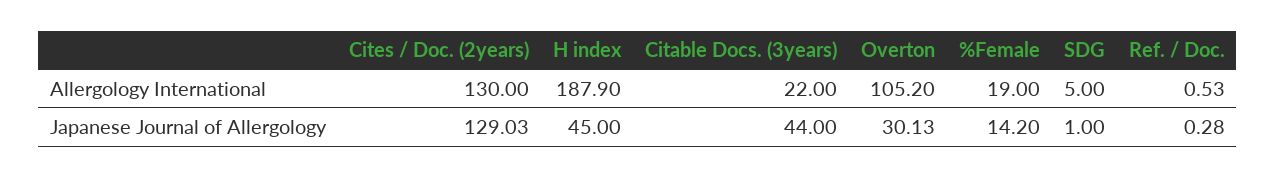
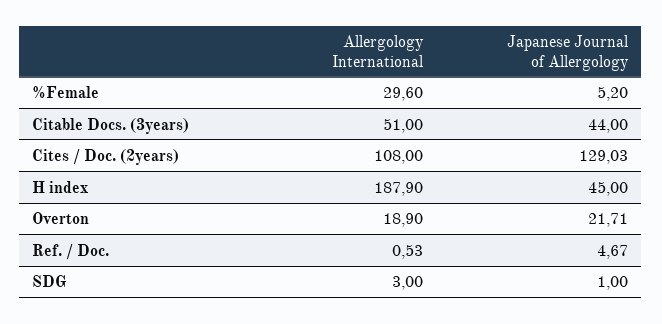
Cites / Doc. (2years), Allergology International: 130 -> 108
Citable Docs. (3years), Allergology International: 22 -> 51
Overton, Allergology International: 105.2 -> 18.9
%Female, Allergology International: 19 -> 29.6
SDG, Allergology International: 5 -> 3
Overton, Japanese Journal of Allergology: 30.13 -> 21.71
%Female, Japanese Journal of Allergology: 14.2 -> 5.2
Ref. / Doc., Japanese Journal of Allergology: 0.28 -> 4.67

